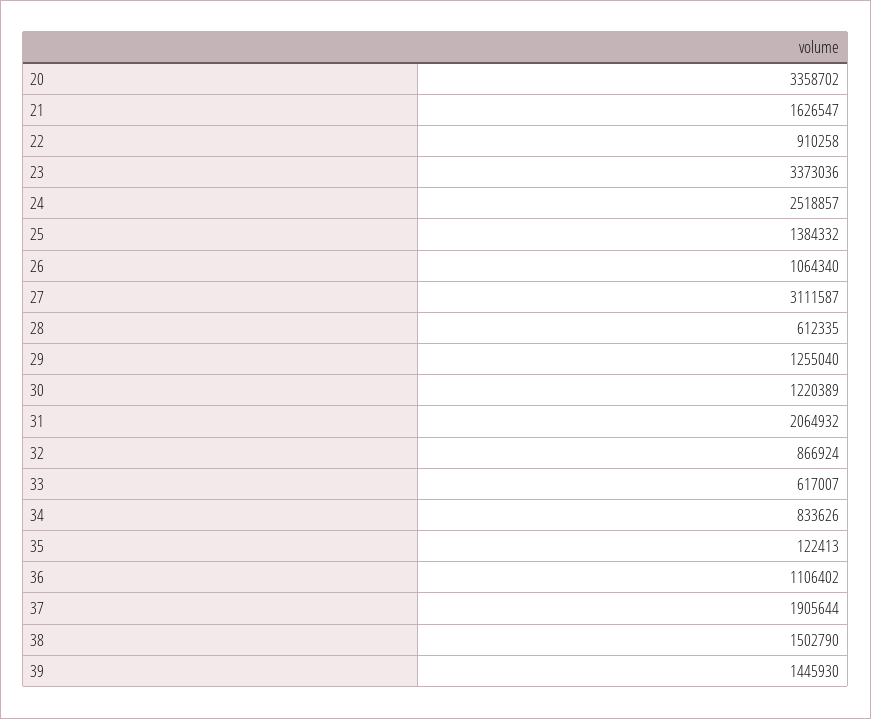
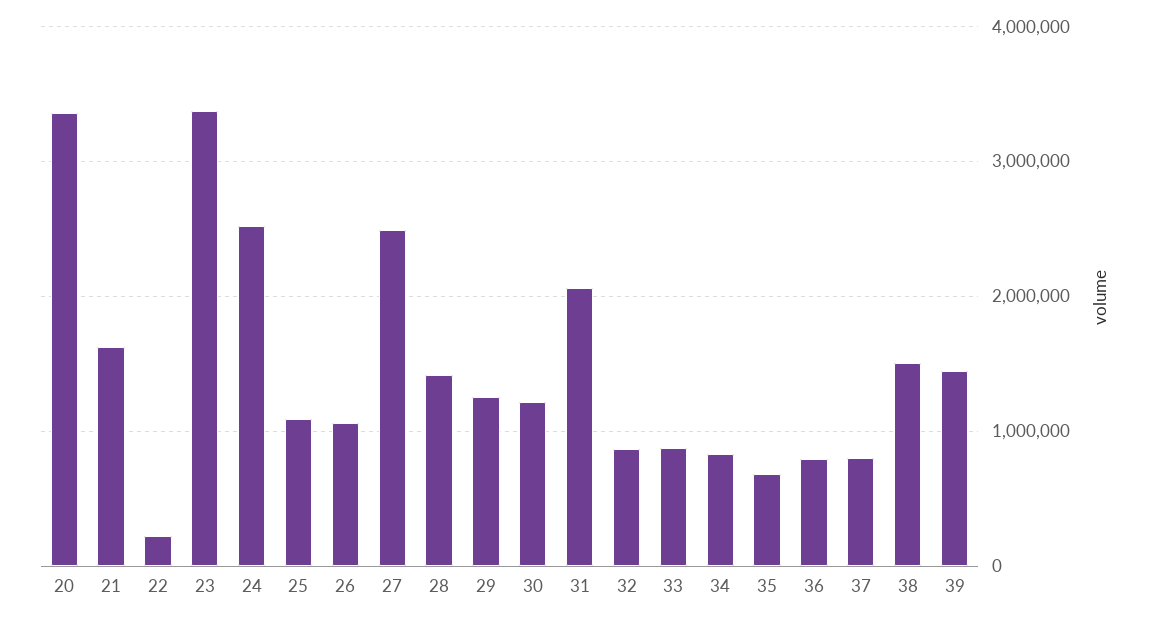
22: 910258 -> 200000
25: 1384332 -> 1100000
27: 3111587 -> 2500000
28: 612335 -> 1400000
33: 617007 -> 900000
35: 122413 -> 700000
36: 1106402 -> 800000
37: 1905644 -> 800000

